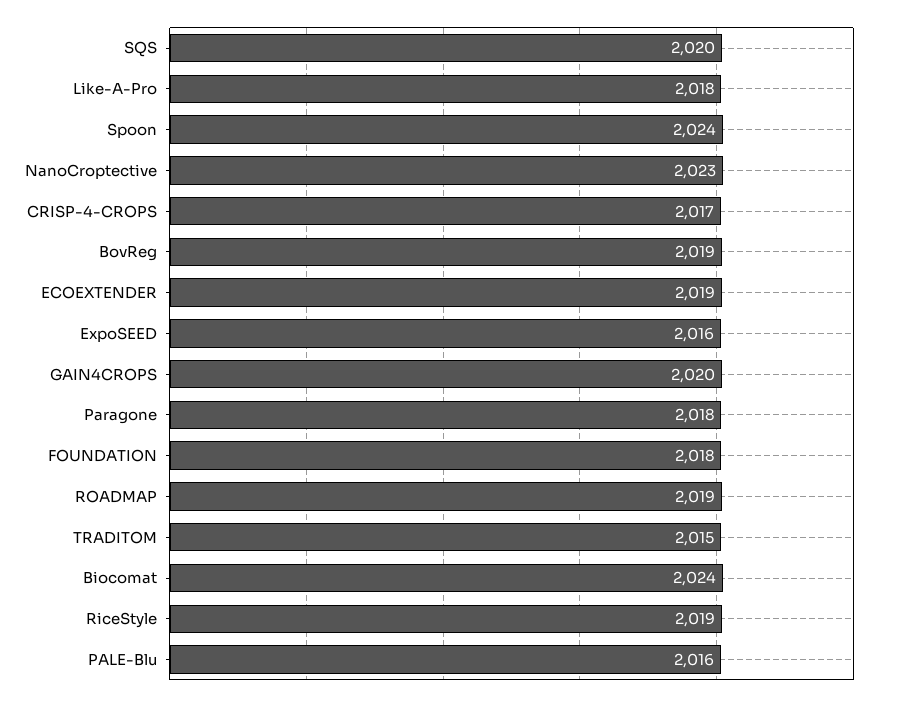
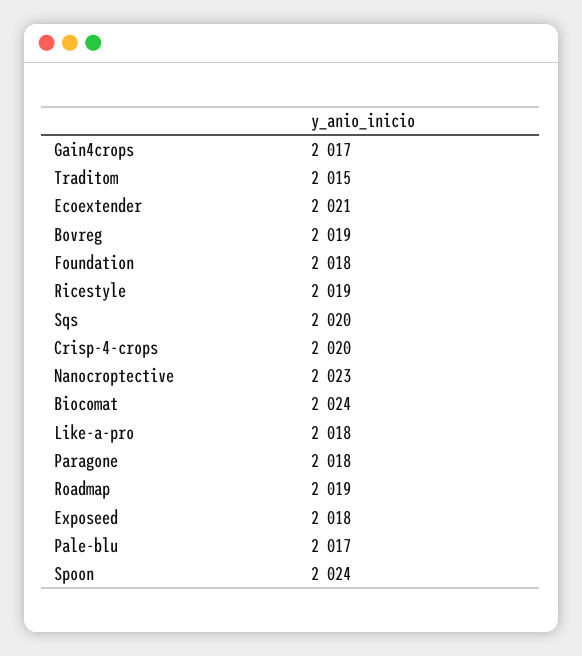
CRISP-4-CROPS: 2017 -> 2020
ECOEXTENDER: 2019 -> 2021
ExpoSEED: 2016 -> 2018
GAIN4CROPS: 2020 -> 2017
PALE-Blu: 2016 -> 2017

